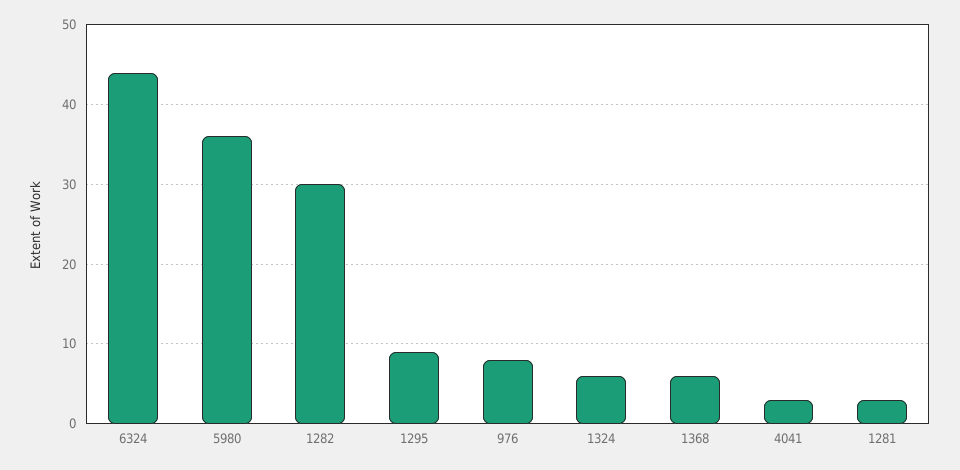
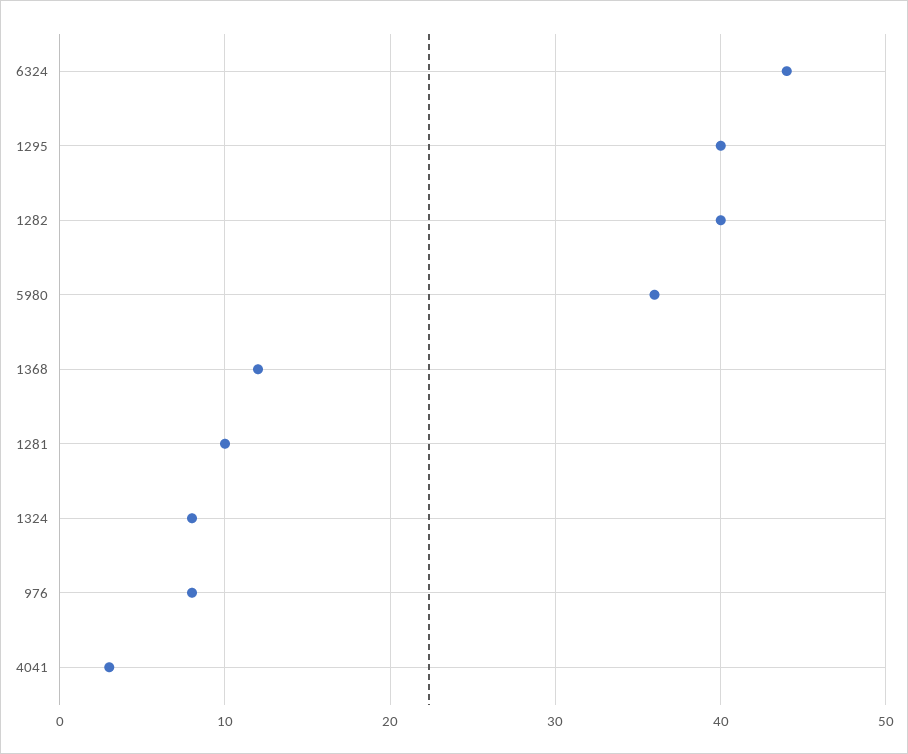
1282: 30 -> 40
1295: 9 -> 40
1324: 6 -> 8
1368: 6 -> 12
1281: 3 -> 10

